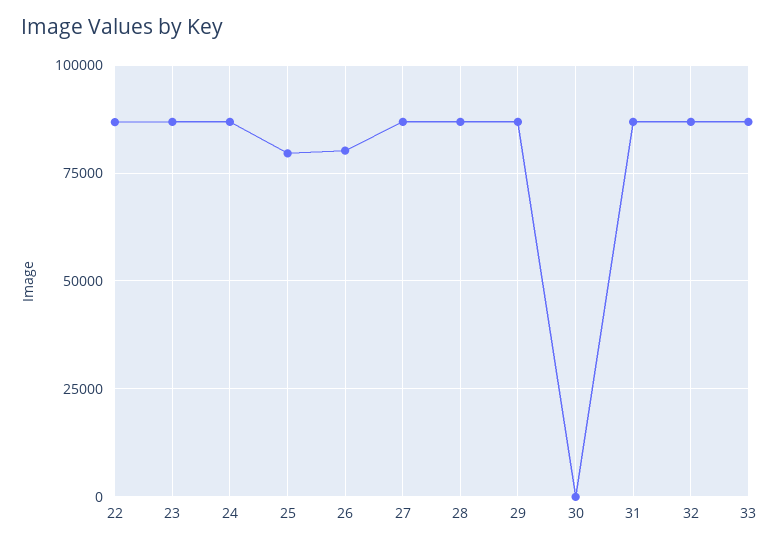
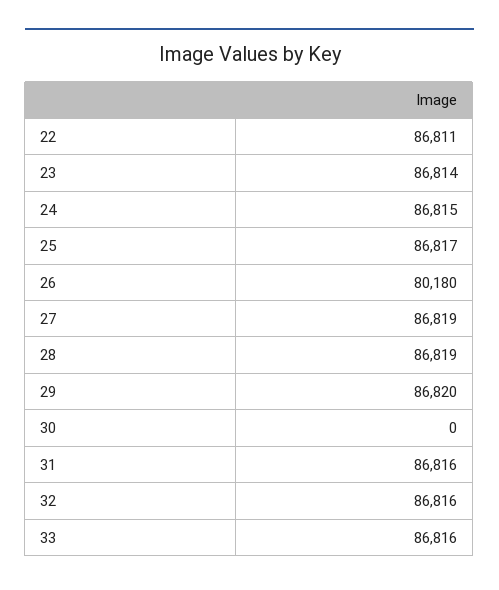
25: 80000 -> 86817

